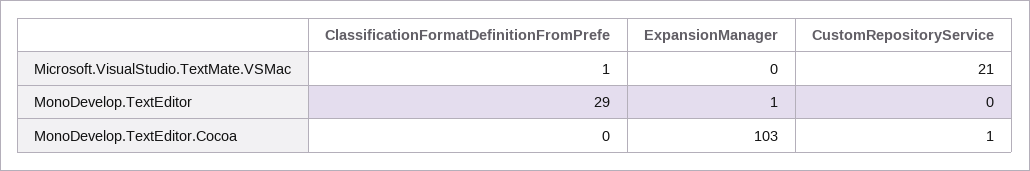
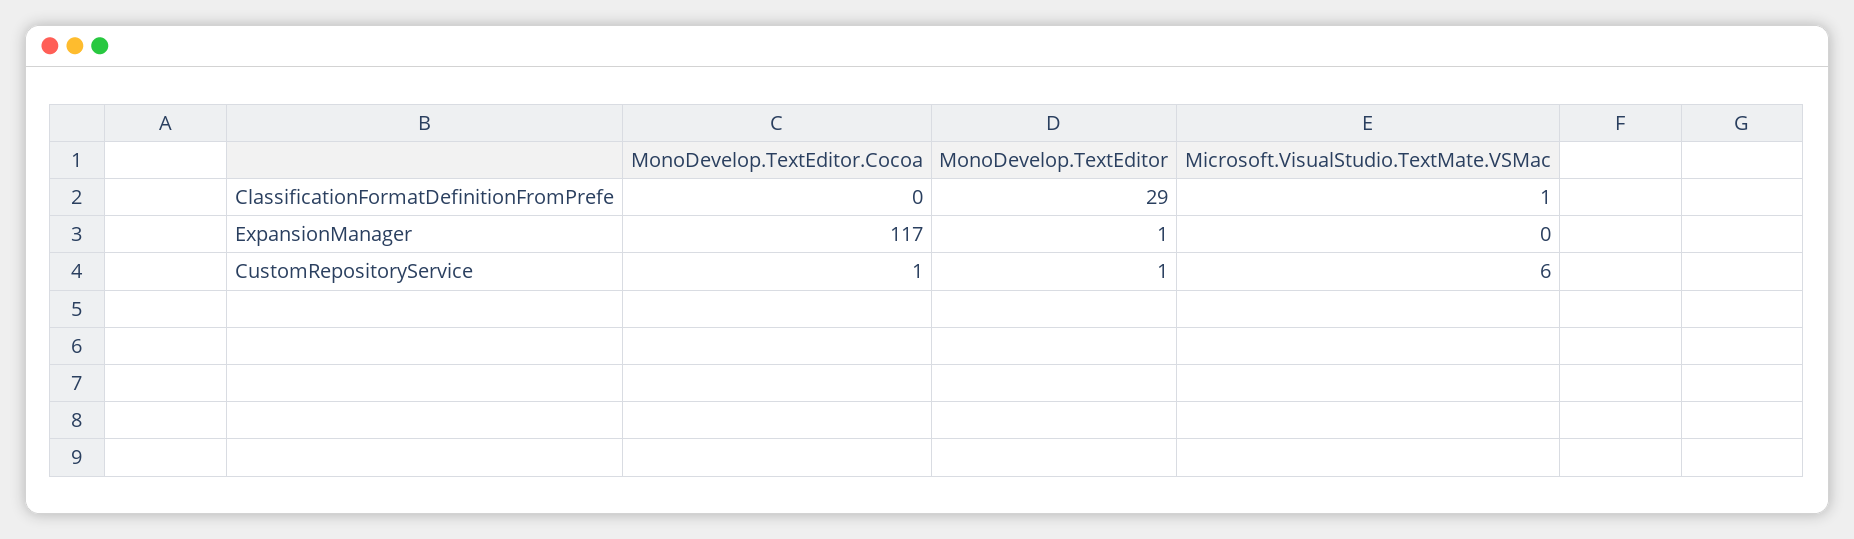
CustomRepositoryService, Microsoft.VisualStudio.TextMate.VSMac: 21 -> 6
CustomRepositoryService, MonoDevelop.TextEditor: 0 -> 1
ExpansionManager, MonoDevelop.TextEditor.Cocoa: 103 -> 117

